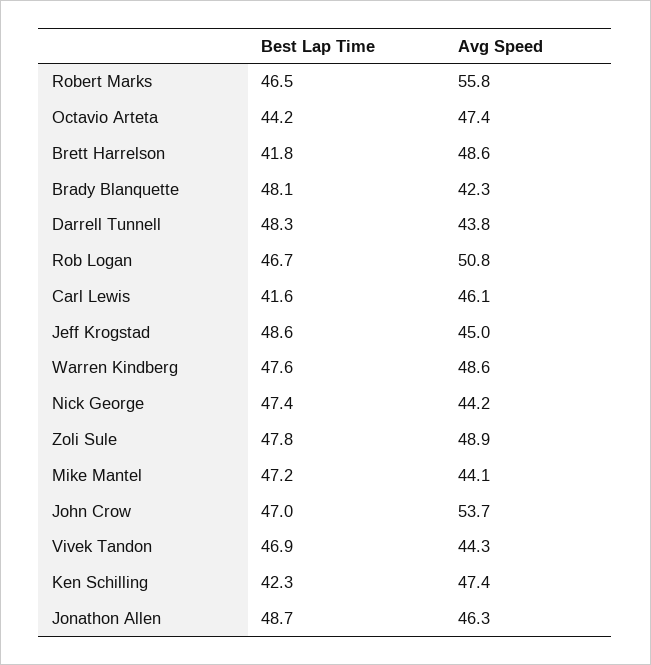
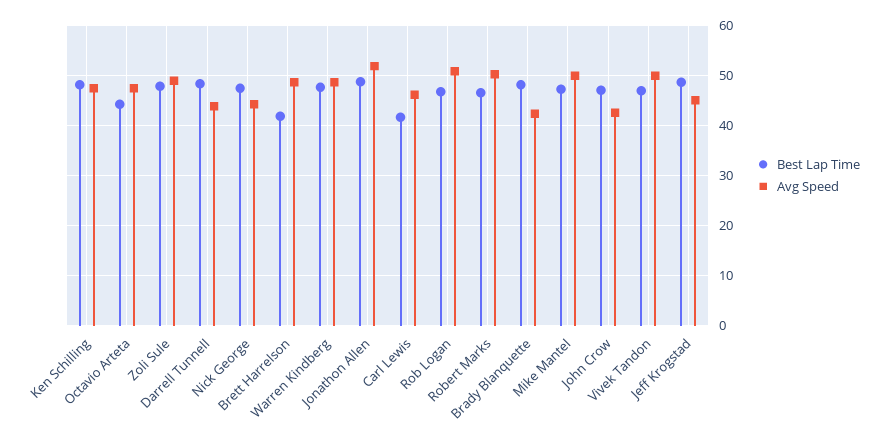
Avg Speed, Robert Marks: 55.8 -> 50
Avg Speed, Mike Mantel: 44.1 -> 50
Avg Speed, John Crow: 53.7 -> 42
Avg Speed, Vivek Tandon: 44.3 -> 50
Best Lap Time, Ken Schilling: 42.3 -> 48
Avg Speed, Jonathon Allen: 46.3 -> 52

